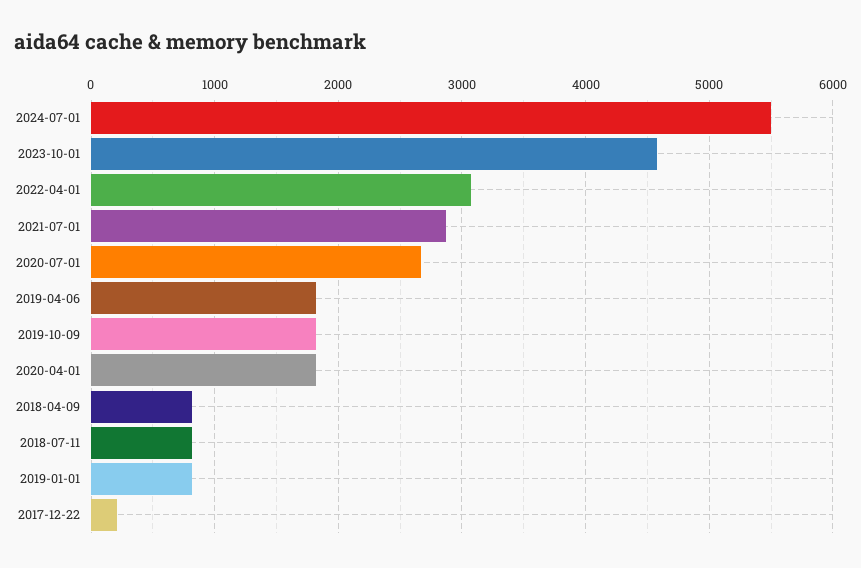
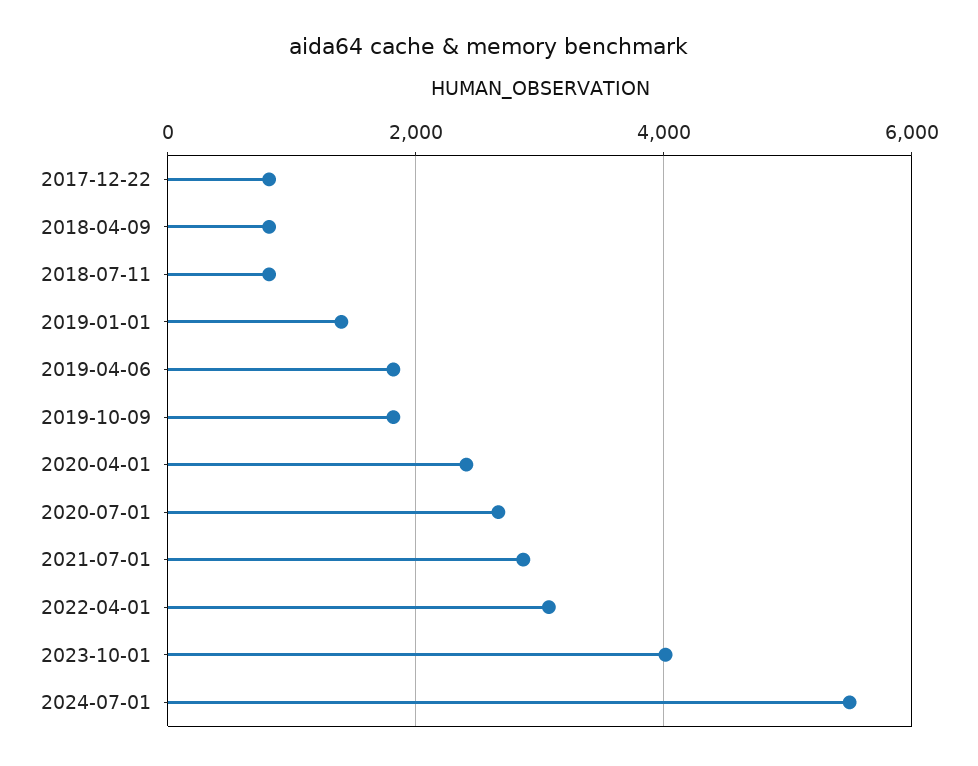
2023-10-01: 4600 -> 4000
2020-04-01: 1800 -> 2400
2019-01-01: 800 -> 1400
2017-12-22: 200 -> 800

